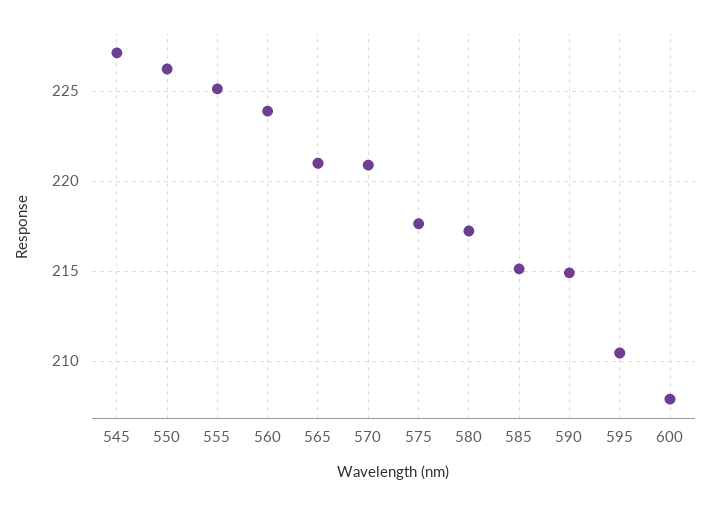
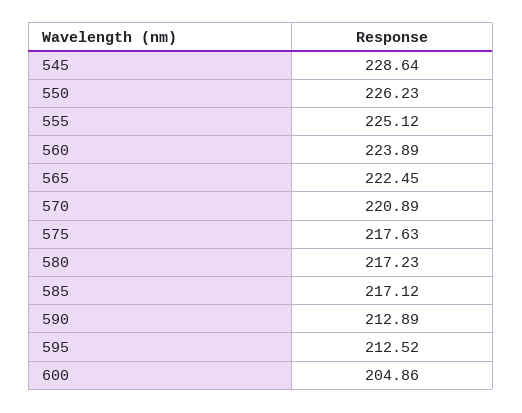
545: 227 -> 228.64
565: 221 -> 222.45
585: 215 -> 217.12
590: 215 -> 212.89
595: 210.5 -> 212.52
600: 208 -> 204.86

